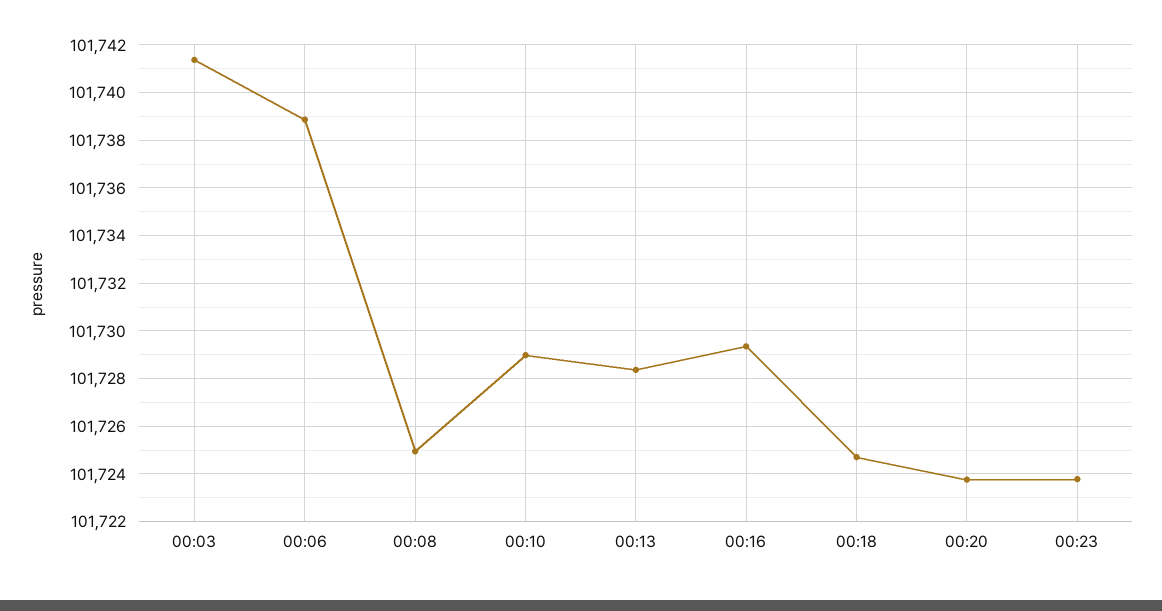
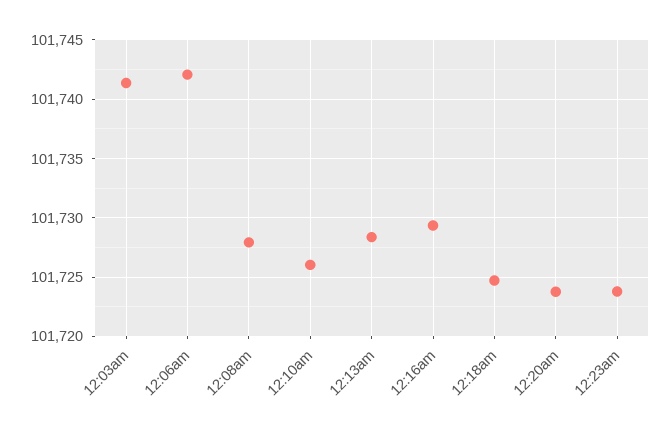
00:06: 101739 -> 101742
00:08: 101725 -> 101728
00:10: 101729 -> 101726

